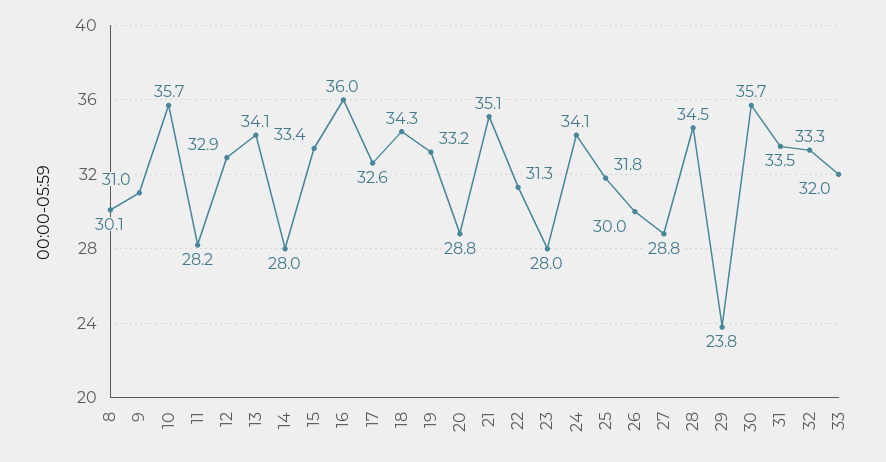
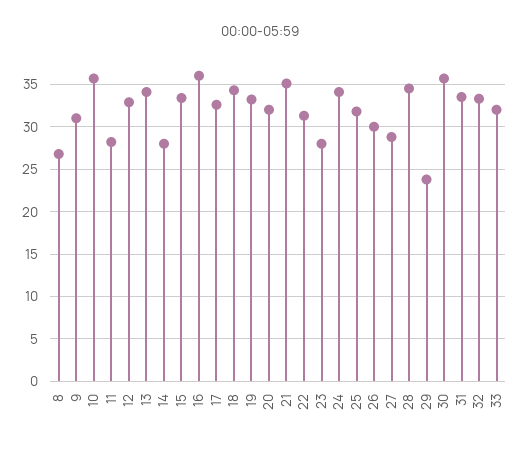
8: 30.1 -> 27
20: 28.8 -> 32

